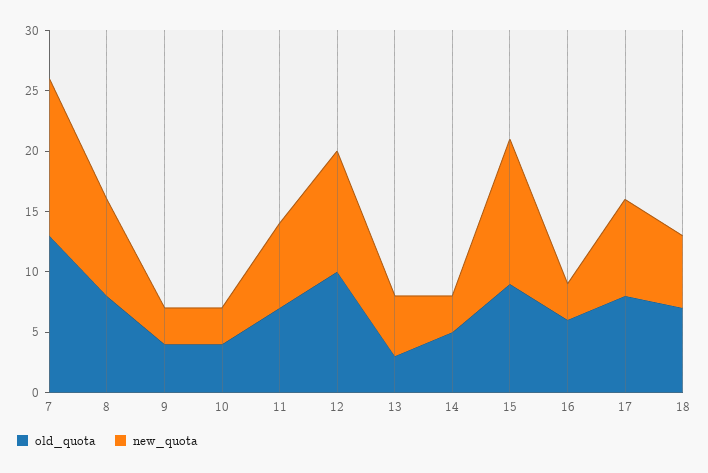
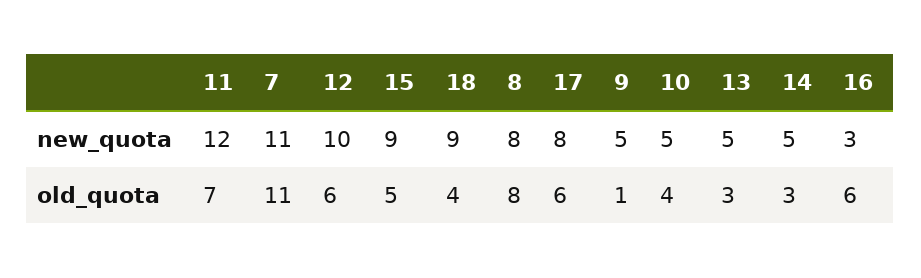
old_quota, 7: 13 -> 11
new_quota, 7: 13 -> 11
old_quota, 9: 4 -> 1
new_quota, 9: 3 -> 5
new_quota, 10: 3 -> 5
new_quota, 11: 7 -> 12
old_quota, 12: 10 -> 6
old_quota, 14: 5 -> 3
new_quota, 14: 3 -> 5
old_quota, 15: 9 -> 5
new_quota, 15: 12 -> 9
old_quota, 17: 8 -> 6
old_quota, 18: 7 -> 4
new_quota, 18: 6 -> 9

